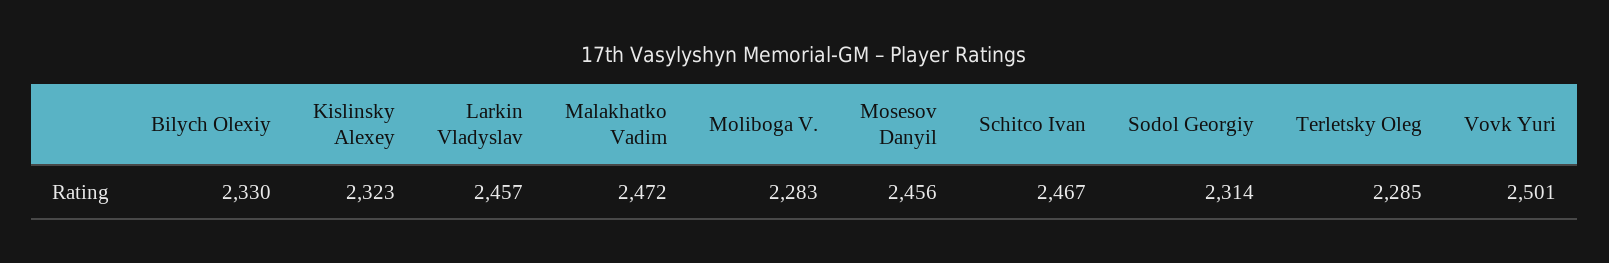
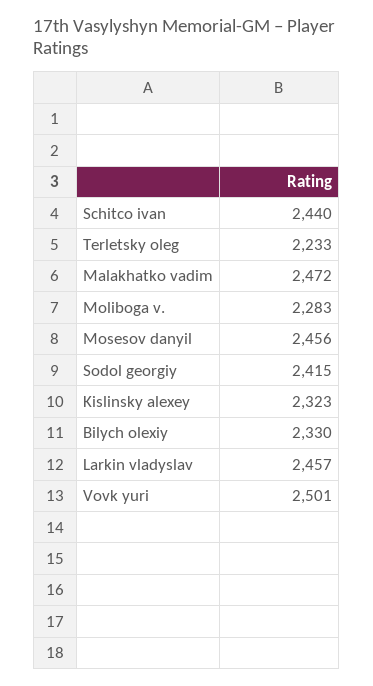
Schitco Ivan: 2467 -> 2440
Sodol Georgiy: 2314 -> 2415
Terletsky Oleg: 2285 -> 2233

